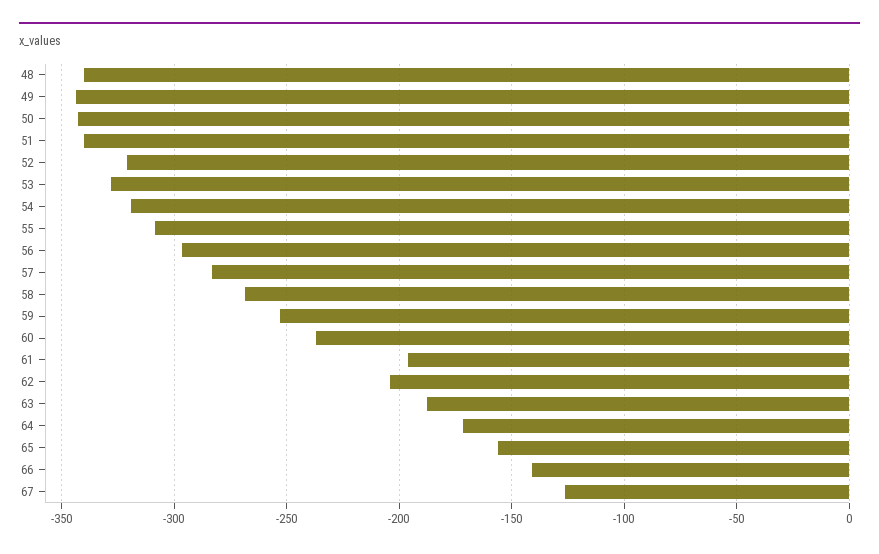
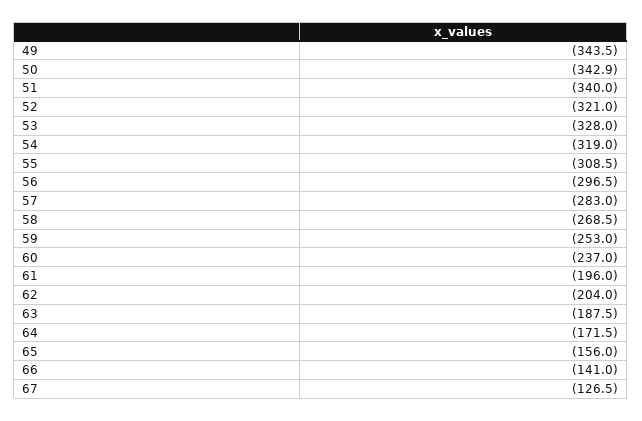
48: -340 -> none

